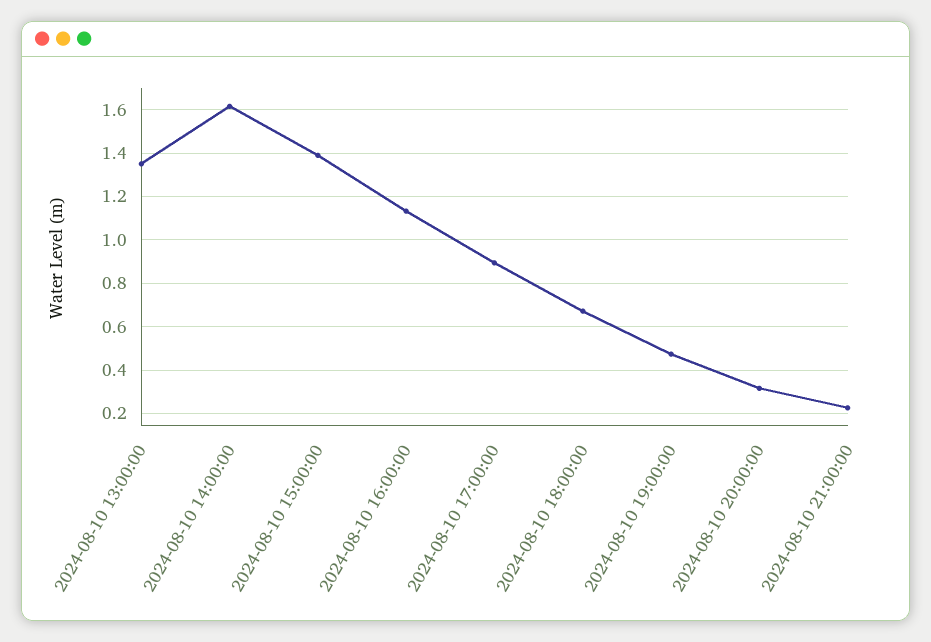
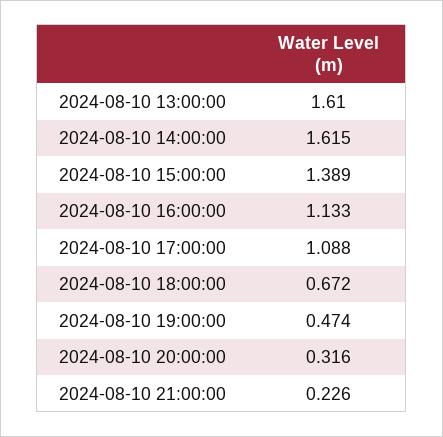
2024-08-10 13:00:00: 1.35 -> 1.61
2024-08-10 17:00:00: 0.9 -> 1.088

